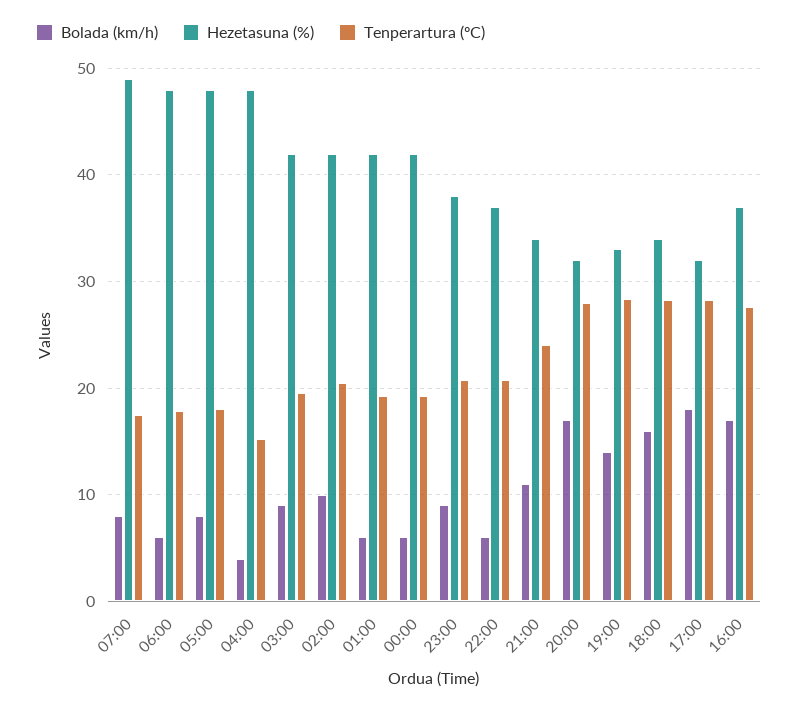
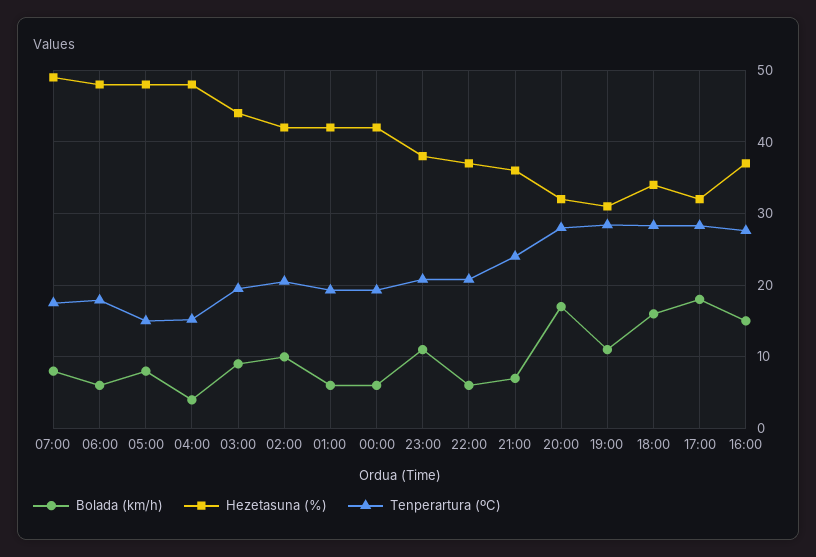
Tenperartura (ºC), 05:00: 18 -> 15
Hezetasuna (%), 03:00: 42 -> 44
Bolada (km/h), 23:00: 9 -> 11
Bolada (km/h), 21:00: 11 -> 7
Hezetasuna (%), 21:00: 34 -> 36
Bolada (km/h), 19:00: 14 -> 11
Hezetasuna (%), 19:00: 33 -> 31
Bolada (km/h), 16:00: 17 -> 15

